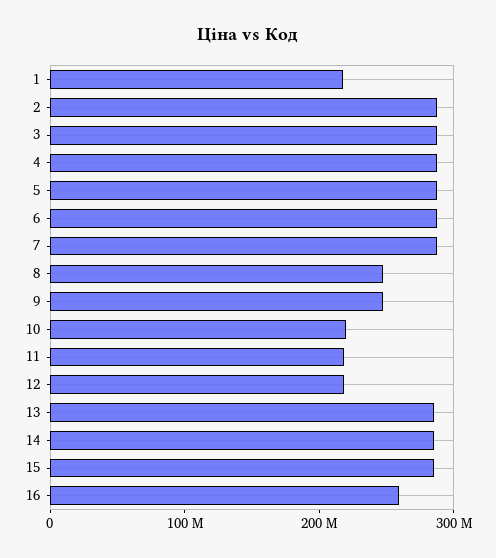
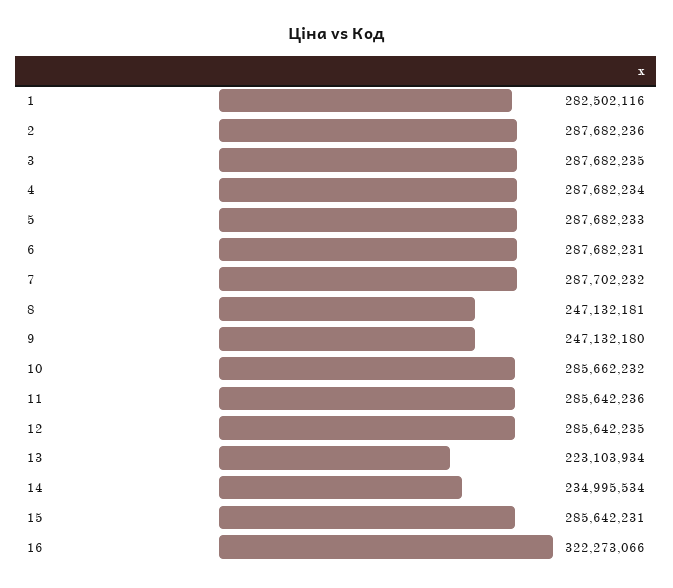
1: 220000000 -> 282502116
10: 220000000 -> 285662232
11: 220000000 -> 285642236
12: 220000000 -> 285642235
13: 280000000 -> 223103934
14: 280000000 -> 234995534
16: 260000000 -> 322273066

